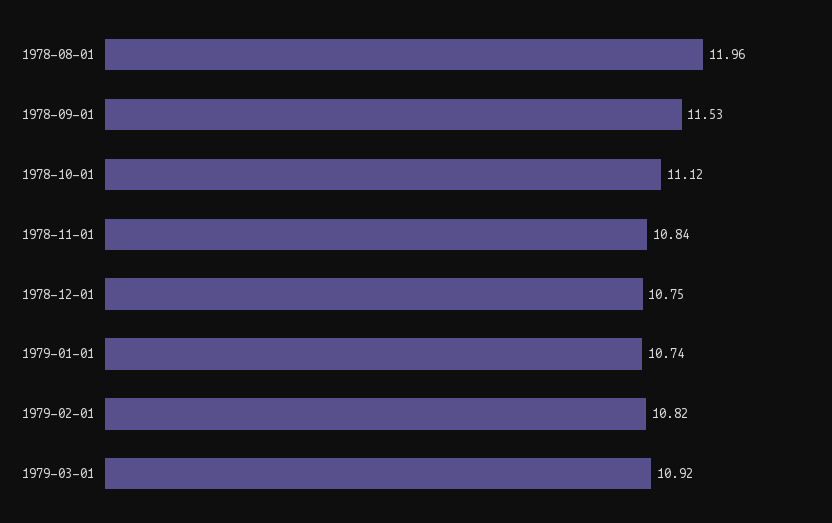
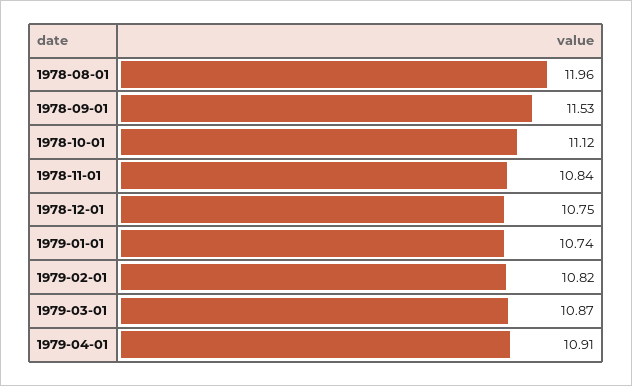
1979-03-01: 10.92 -> 10.87
1979-04-01: none -> 10.91

